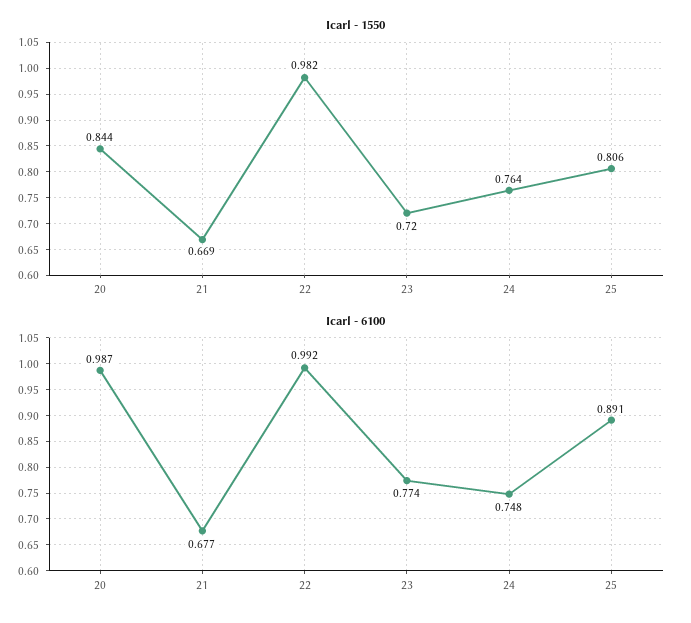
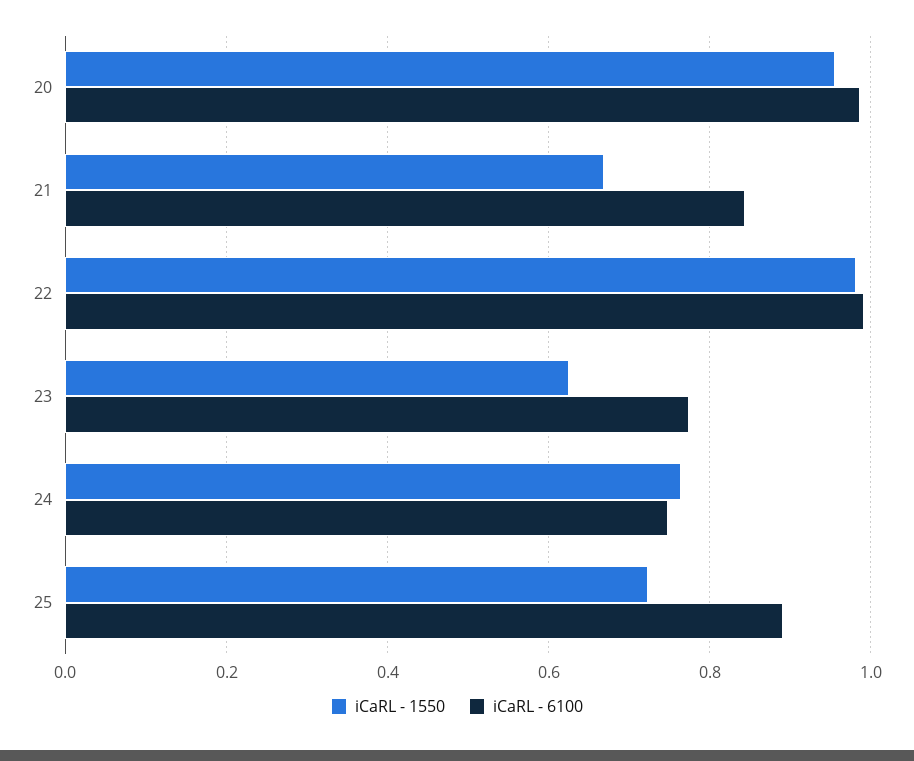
Icarl - 1550, 20: 0.844 -> 0.96
Icarl - 1550, 23: 0.72 -> 0.62
Icarl - 1550, 25: 0.806 -> 0.72
Icarl - 6100, 21: 0.677 -> 0.84

